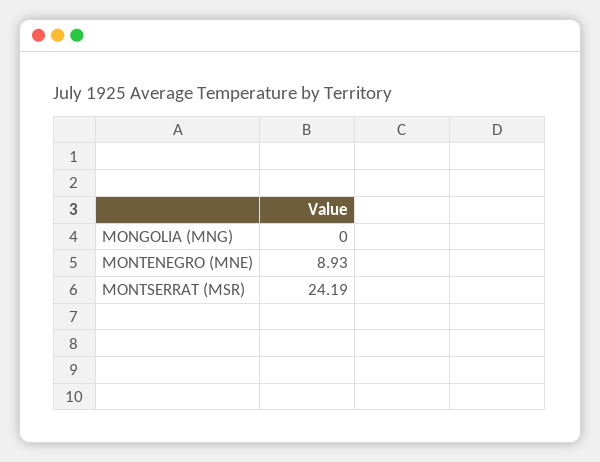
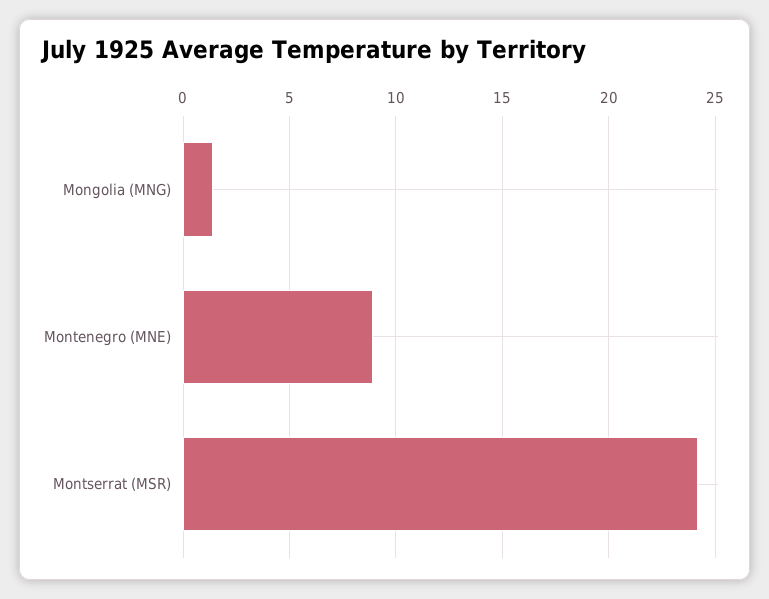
MONGOLIA (MNG): 0 -> 1.5

